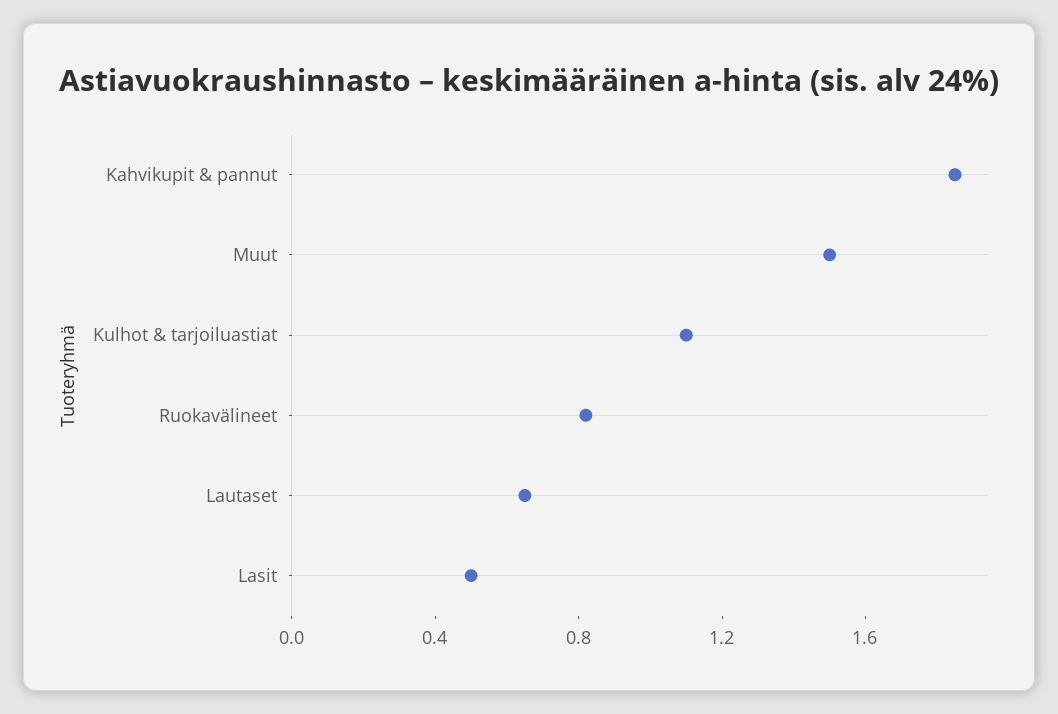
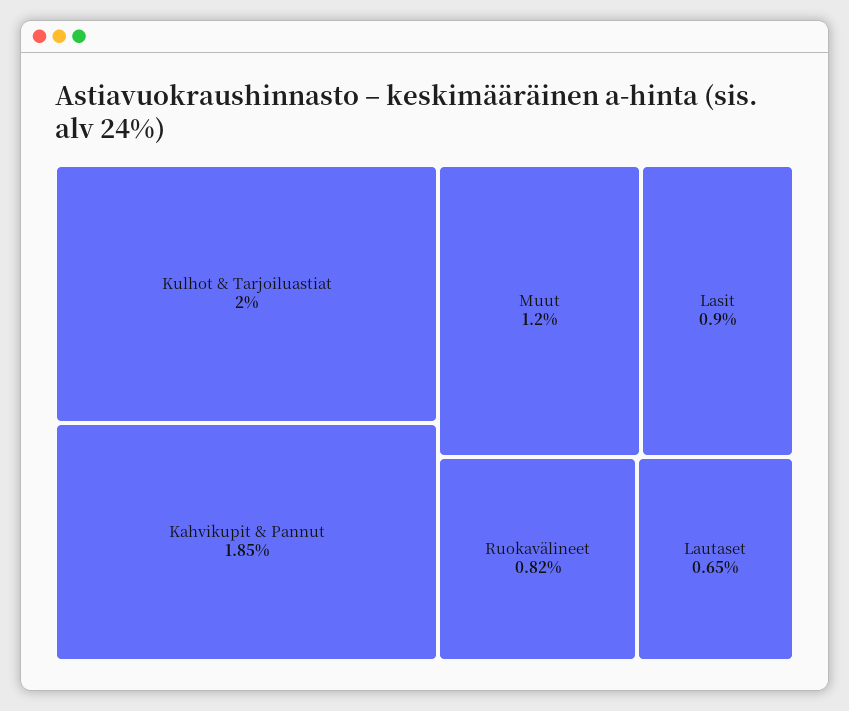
Muut: 1.5 -> 1.2
Kulhot & tarjoiluastiat: 1.1 -> 2
Lasit: 0.5 -> 0.9

